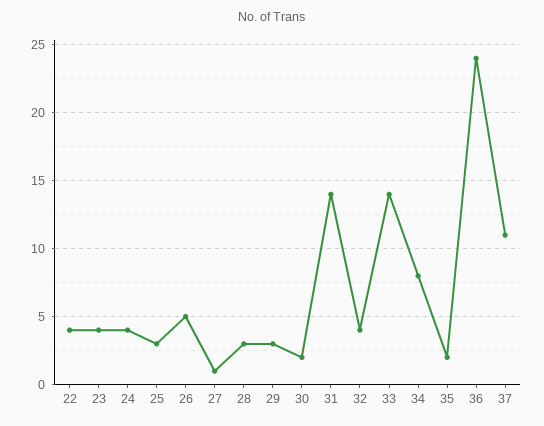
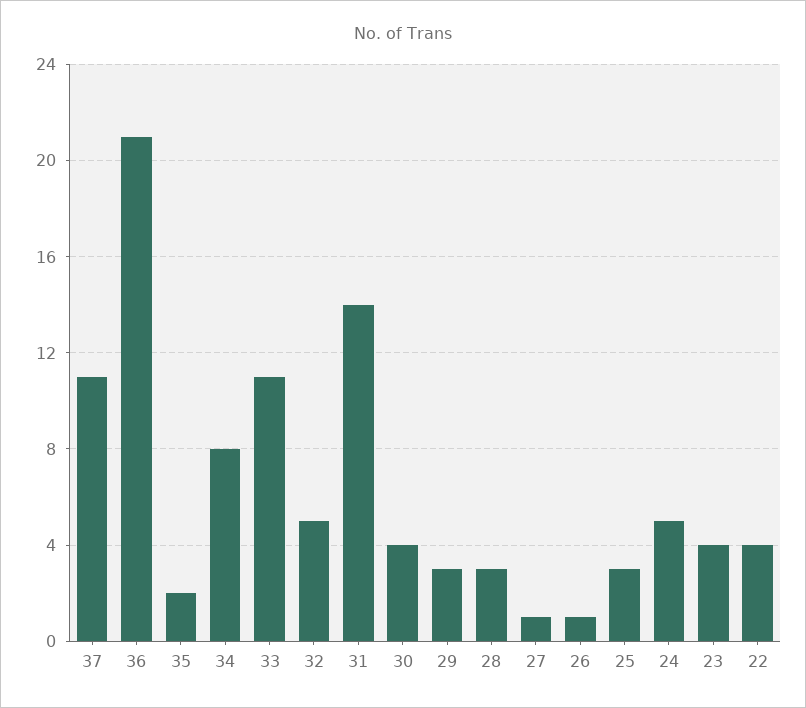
24: 4 -> 5
26: 5 -> 1
30: 2 -> 4
32: 4 -> 5
33: 14 -> 11
36: 24 -> 21

